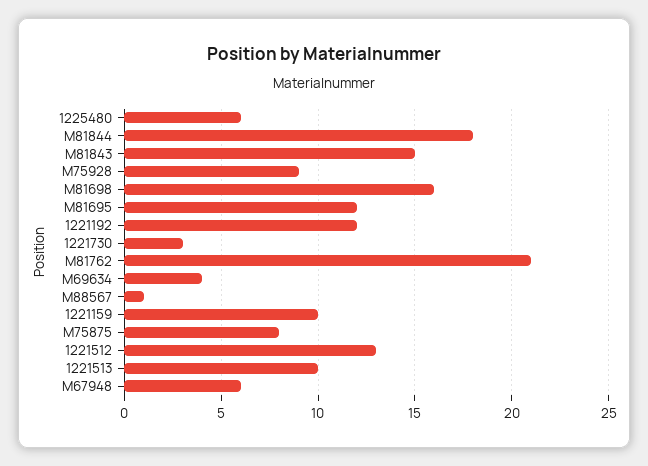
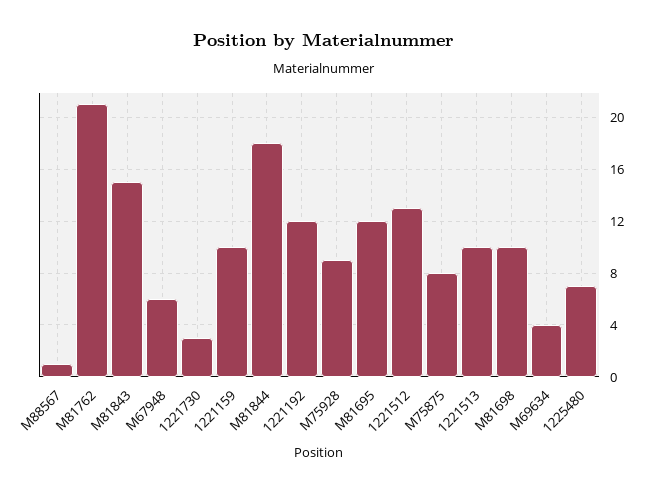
1225480: 6 -> 7
M81698: 16 -> 10

